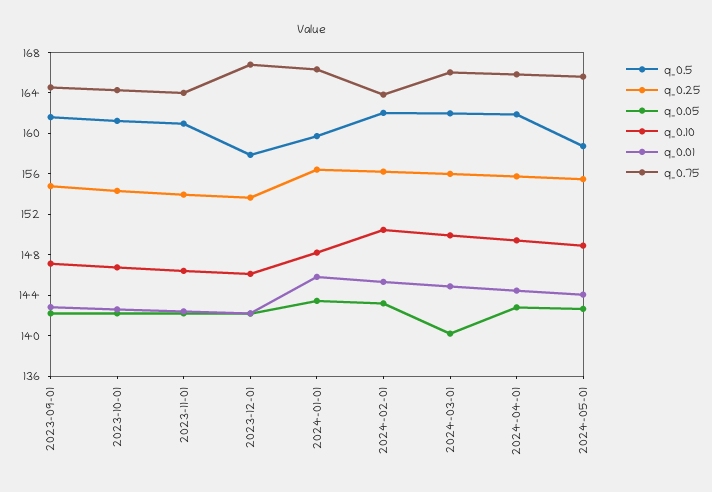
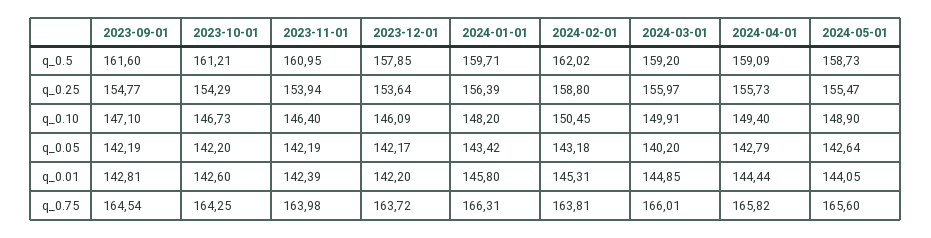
q_0.75, 2023-12-01: 167 -> 163.72
q_0.25, 2024-02-01: 156 -> 158.8
q_0.5, 2024-03-01: 162 -> 159.2
q_0.5, 2024-04-01: 162 -> 159.09

